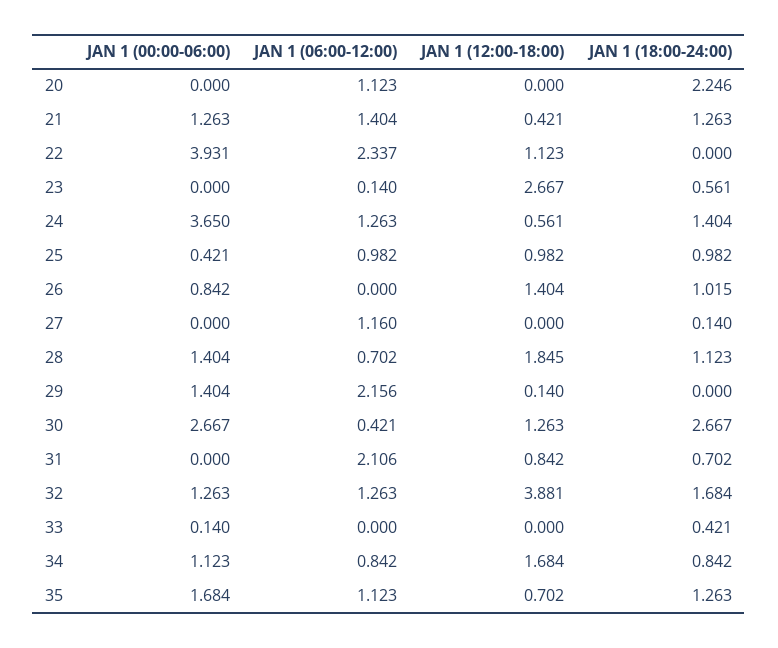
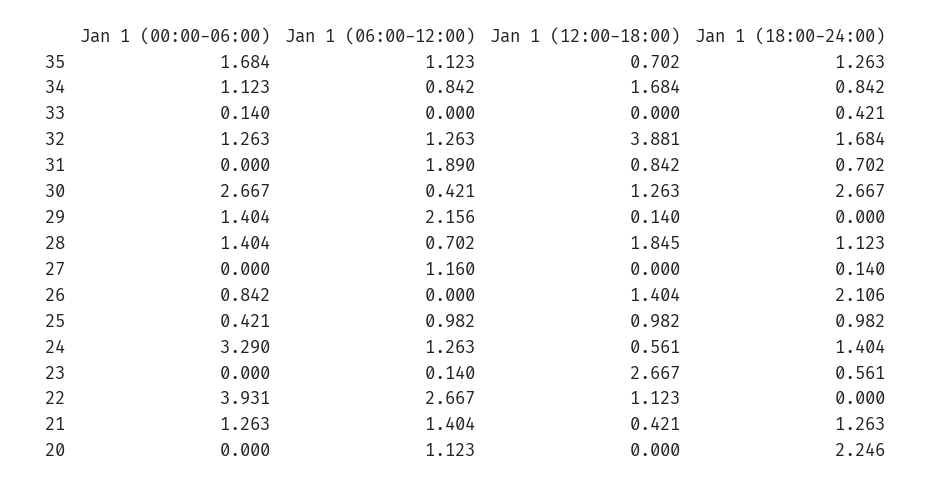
JAN 1 (06:00-12:00), 22: 2.337 -> 2.667
JAN 1 (00:00-06:00), 24: 3.65 -> 3.29
JAN 1 (18:00-24:00), 26: 1.015 -> 2.106
JAN 1 (06:00-12:00), 31: 2.106 -> 1.89

